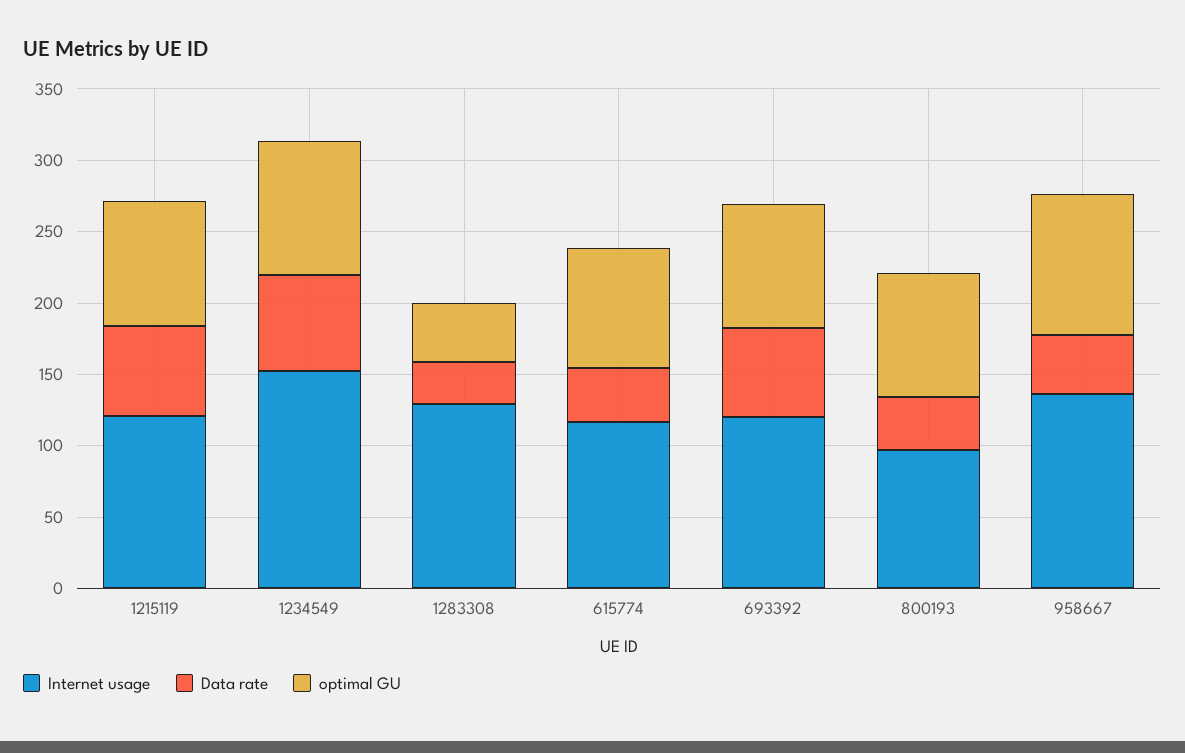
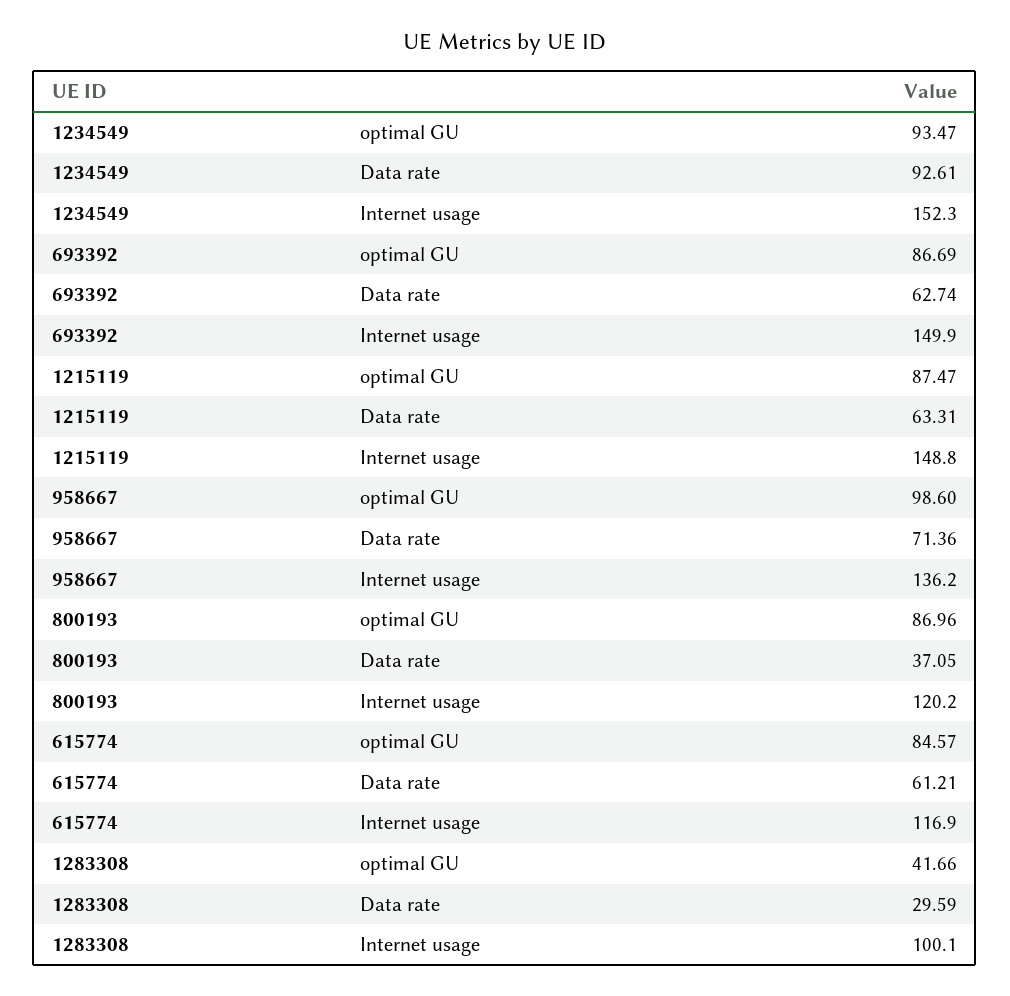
Internet usage, 1215119: 120 -> 148.8
Data rate, 1234549: 70 -> 92.61
Internet usage, 1283308: 130 -> 100.1
Data rate, 615774: 40 -> 61.21
Internet usage, 693392: 120 -> 149.9
Internet usage, 800193: 100 -> 120.2
Data rate, 958667: 40 -> 71.36

